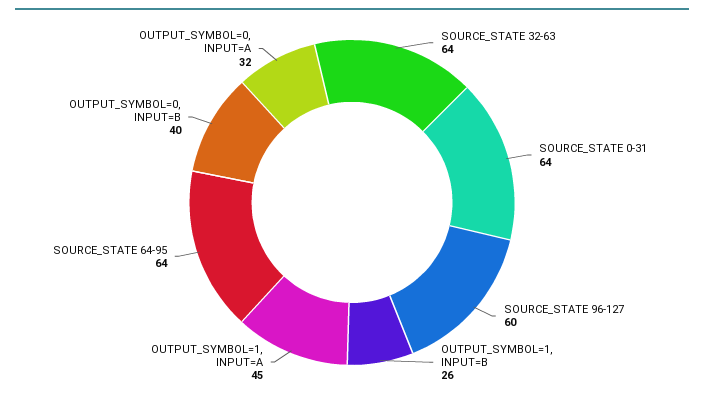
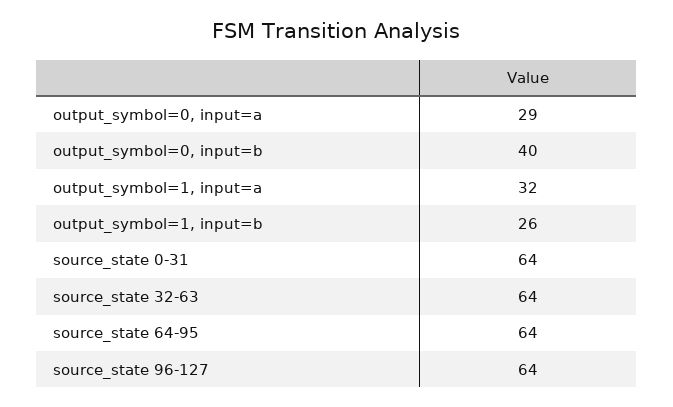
SOURCE_STATE 96-127: 60 -> 64
OUTPUT_SYMBOL=1, INPUT=A: 45 -> 32
OUTPUT_SYMBOL=0, INPUT=A: 32 -> 29

